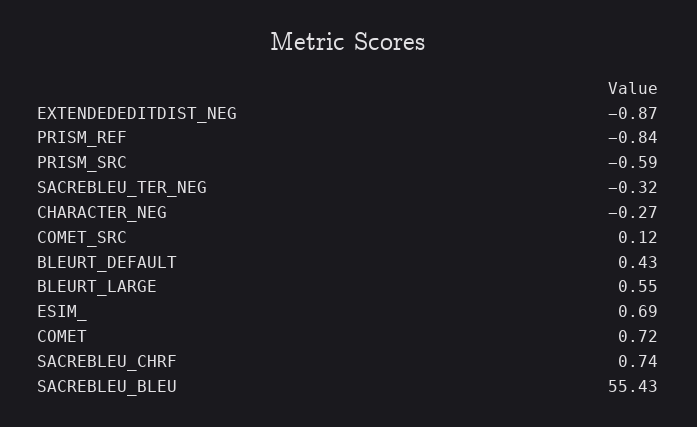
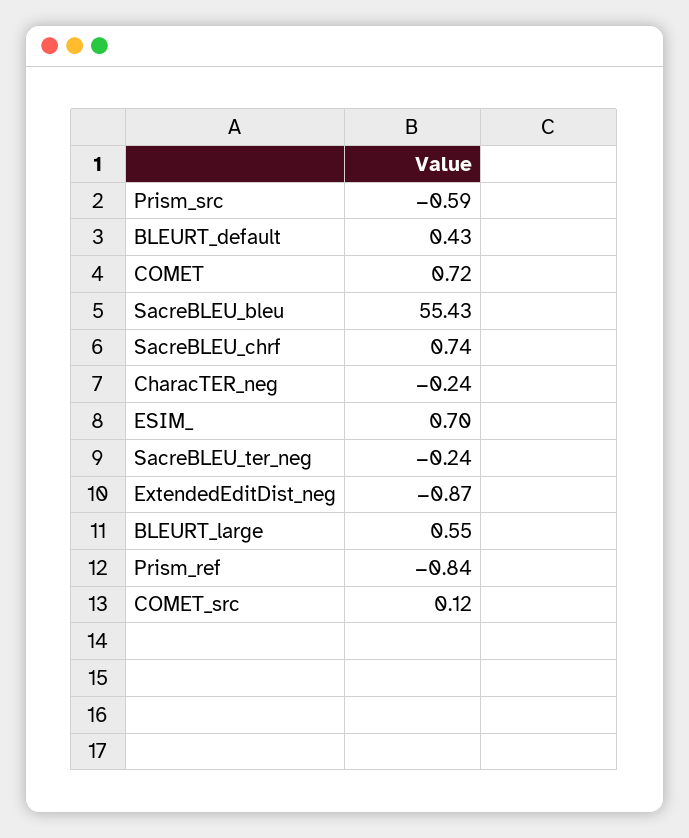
SACREBLEU_TER_NEG: -0.32 -> -0.24
CHARACTER_NEG: -0.27 -> -0.24
ESIM_: 0.69 -> 0.7

